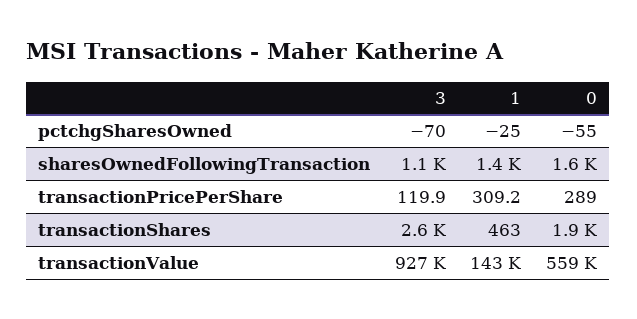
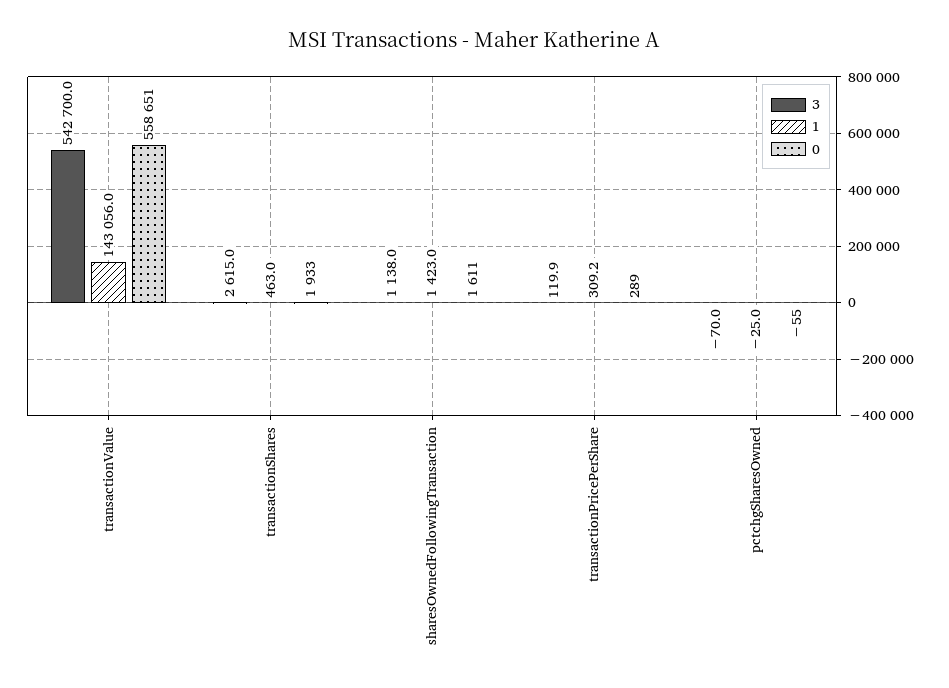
3, transactionValue: 927000 -> 542700

